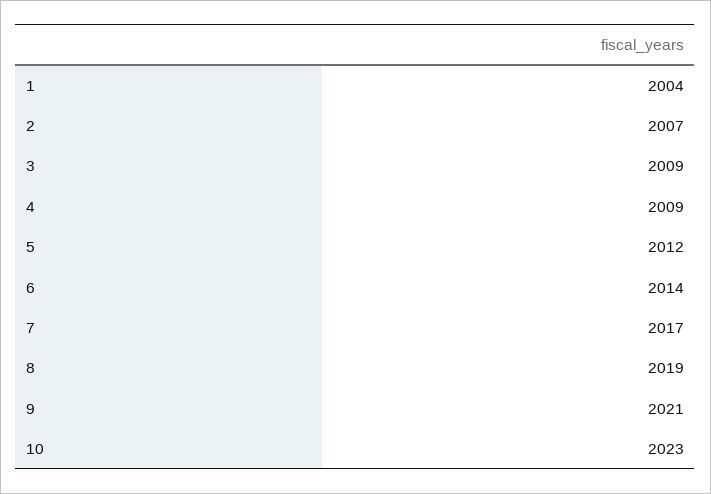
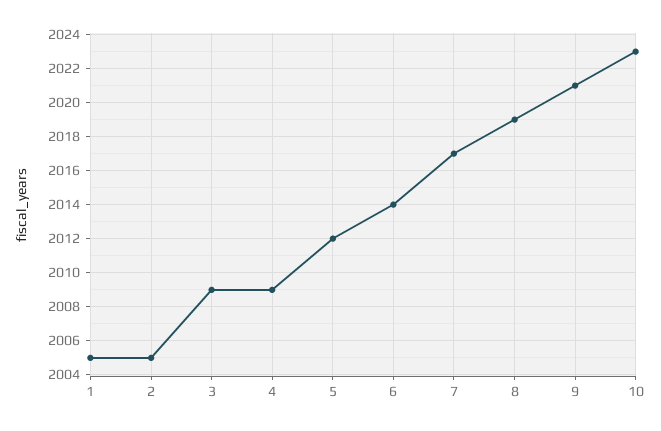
1: 2004 -> 2005
2: 2007 -> 2005

